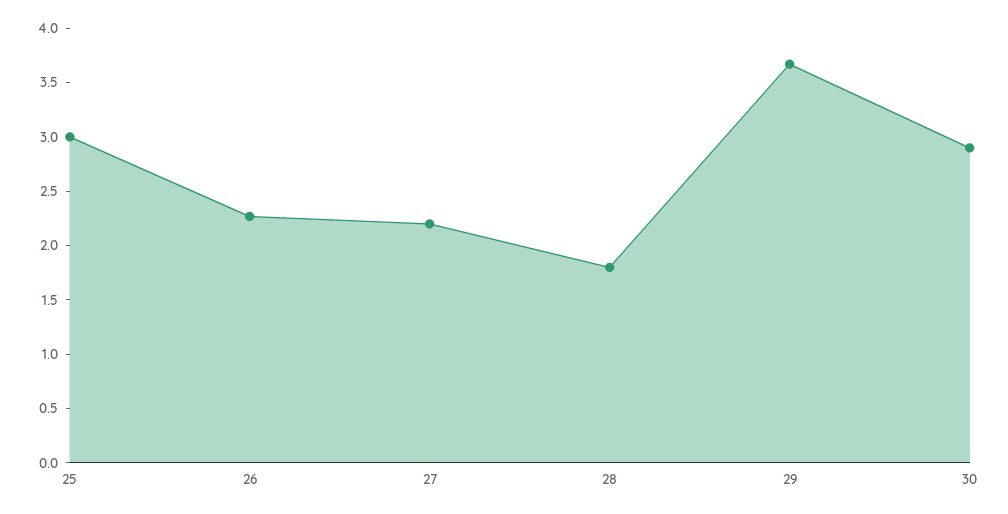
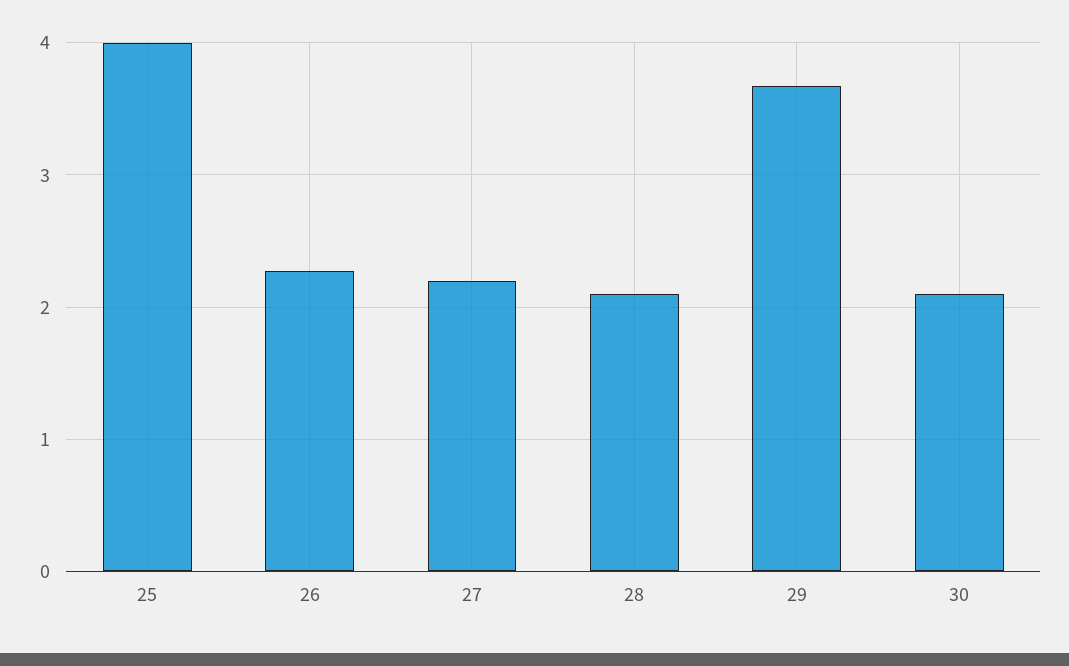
25: 3 -> 4
28: 1.8 -> 2.1
30: 2.9 -> 2.1

